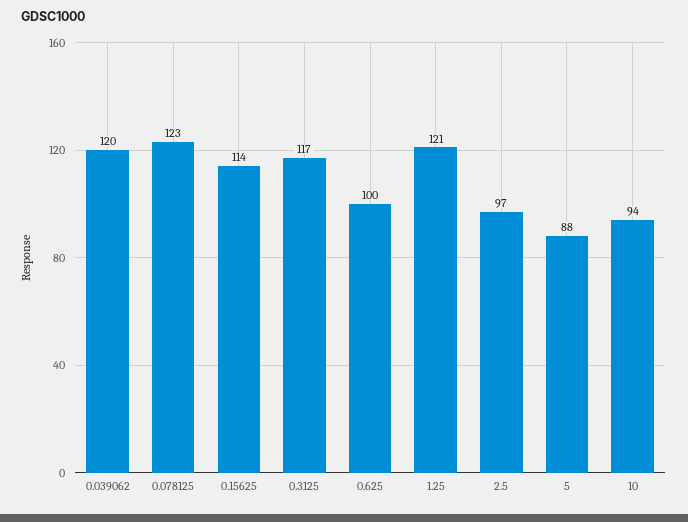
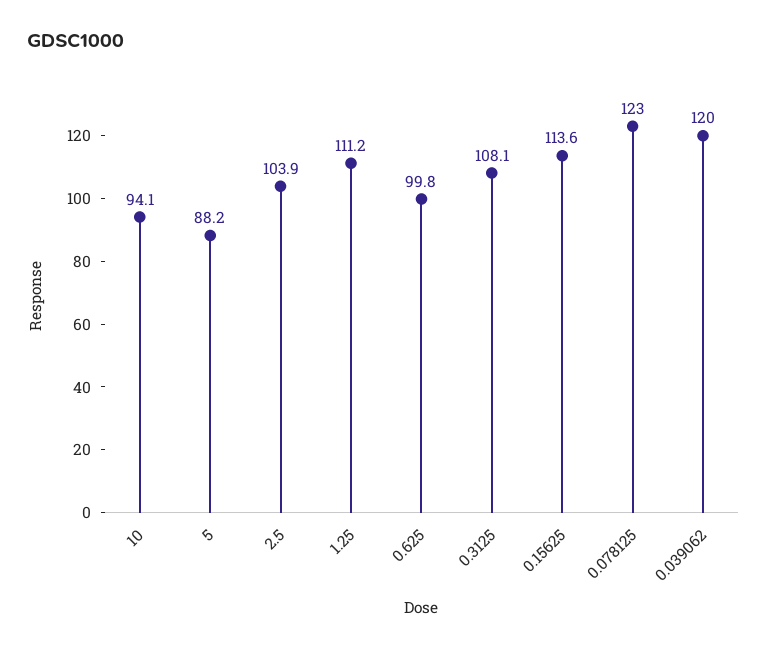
0.3125: 117 -> 108.1
1.25: 121 -> 111.2
2.5: 97 -> 103.9

